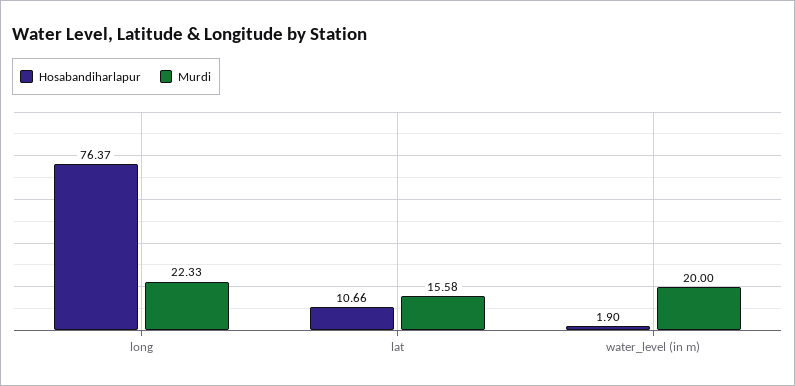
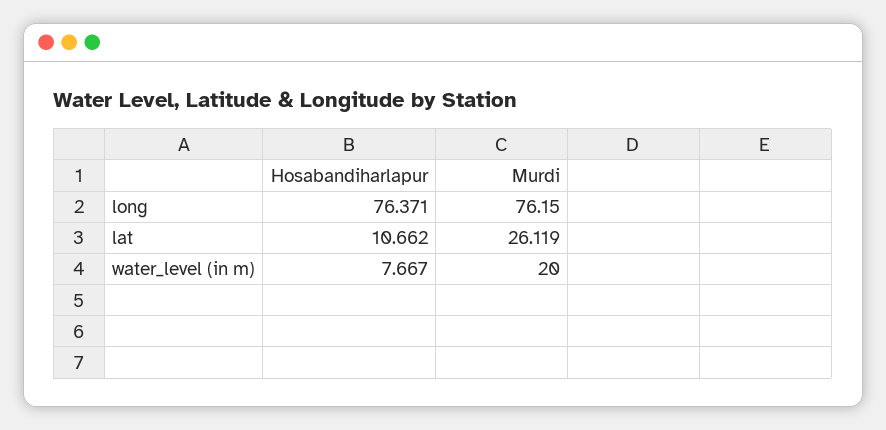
Murdi, long: 22.33 -> 76.15
Murdi, lat: 15.58 -> 26.119
Hosabandiharlapur, water_level (in m): 1.9 -> 7.667

